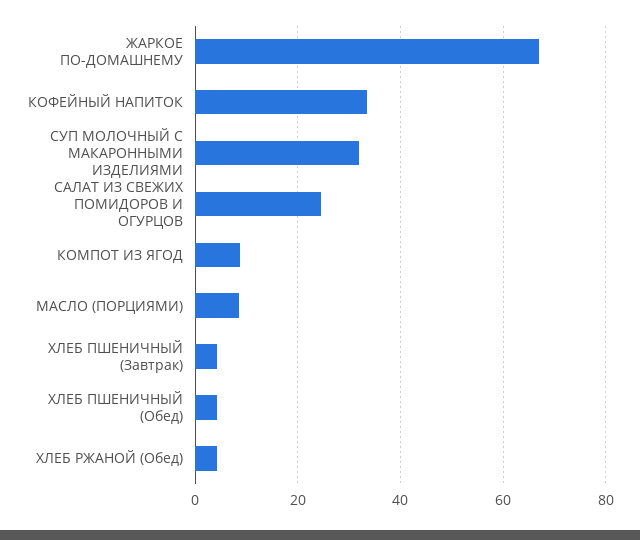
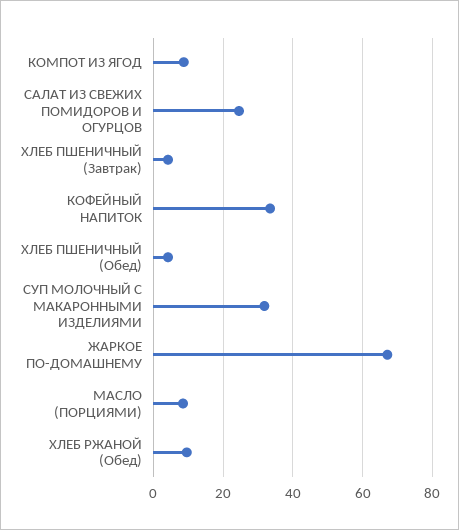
ХЛЕБ РЖАНОЙ (Обед): 4 -> 10

